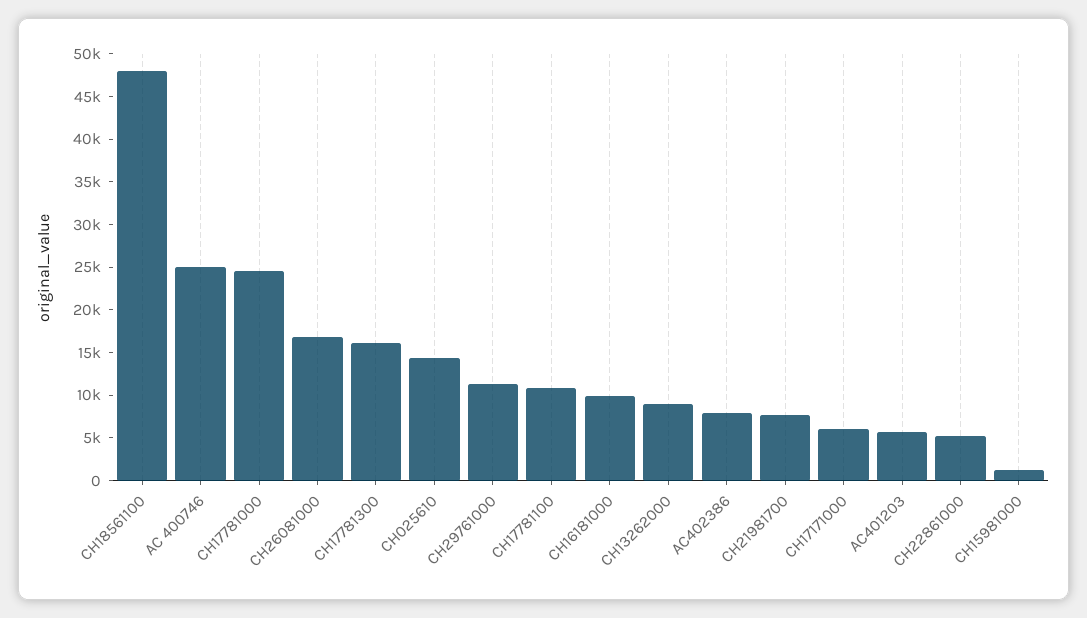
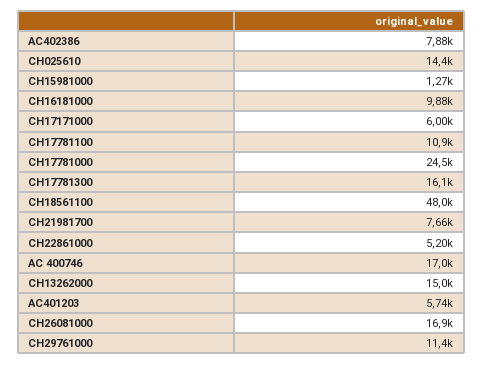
AC 400746: 25000 -> 17000
CH13262000: 9000 -> 15000

